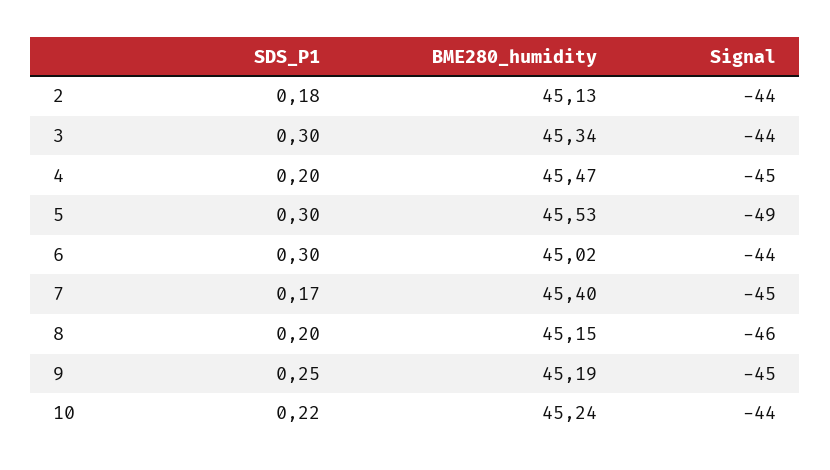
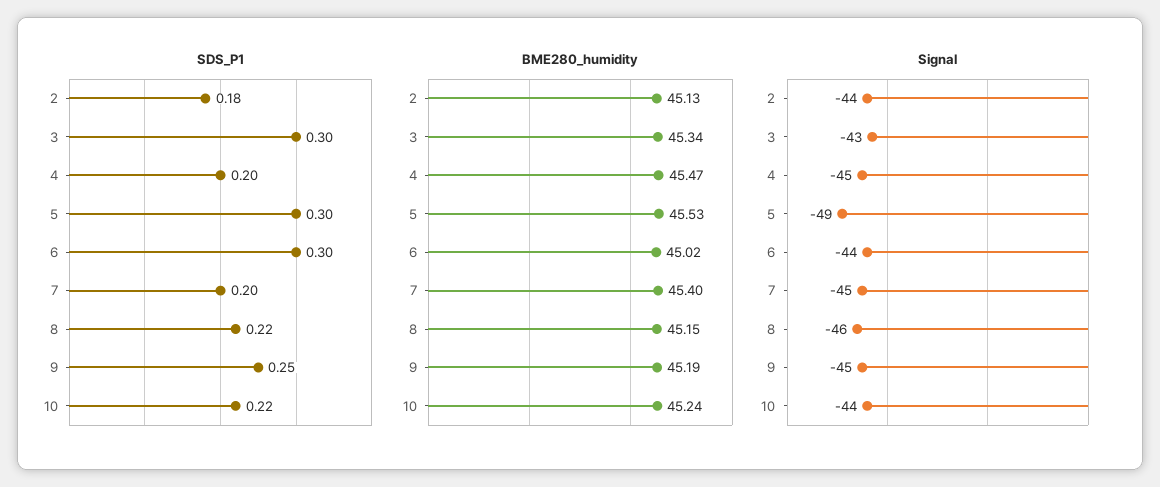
Signal, 3: -44 -> -43
SDS_P1, 7: 0.17 -> 0.2
SDS_P1, 8: 0.2 -> 0.22

